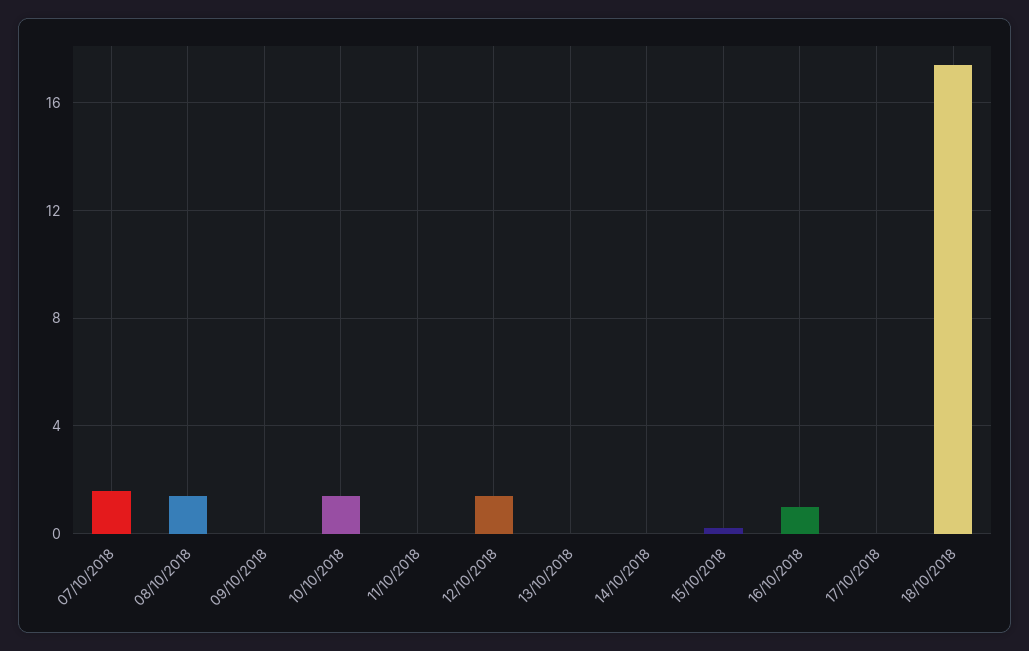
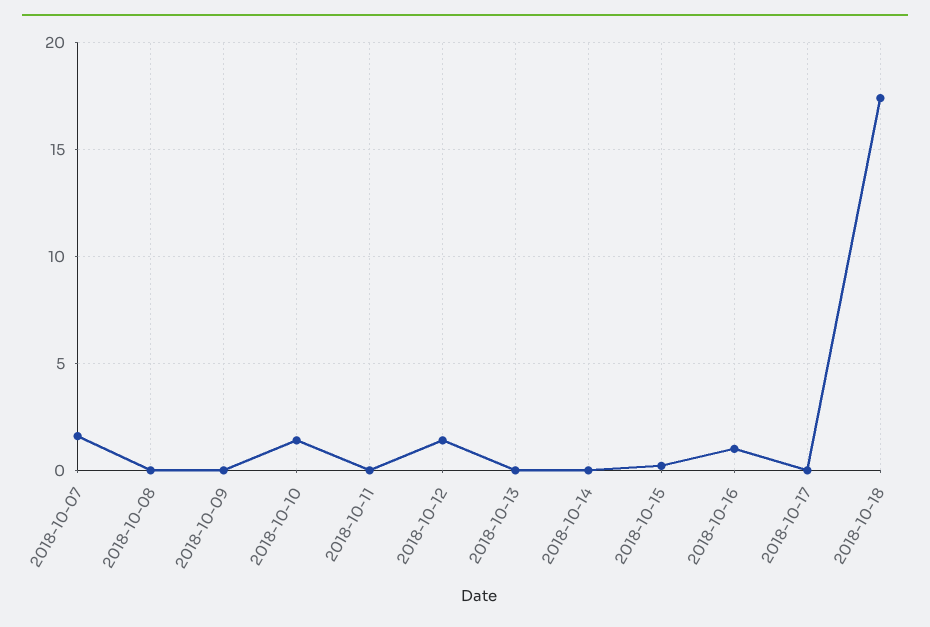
08/10/2018: 1.5 -> 0

